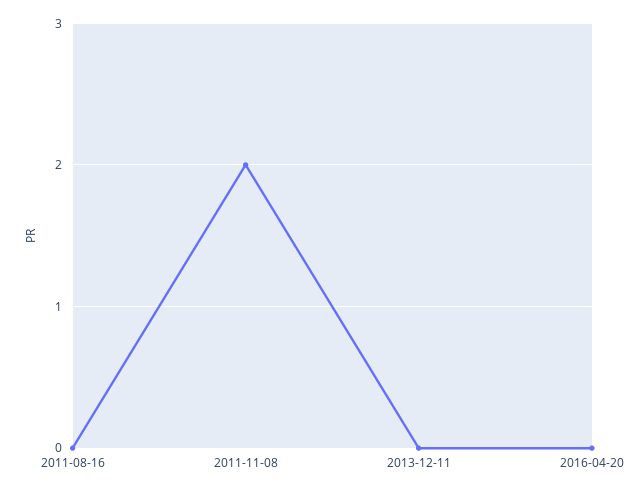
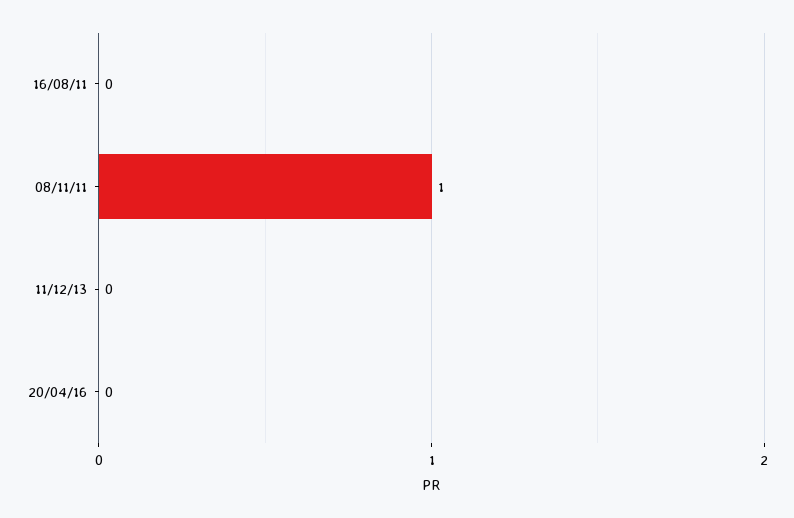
2011-11-08: 2 -> 1

